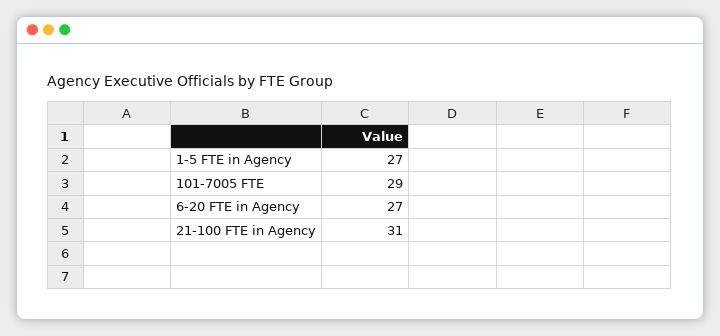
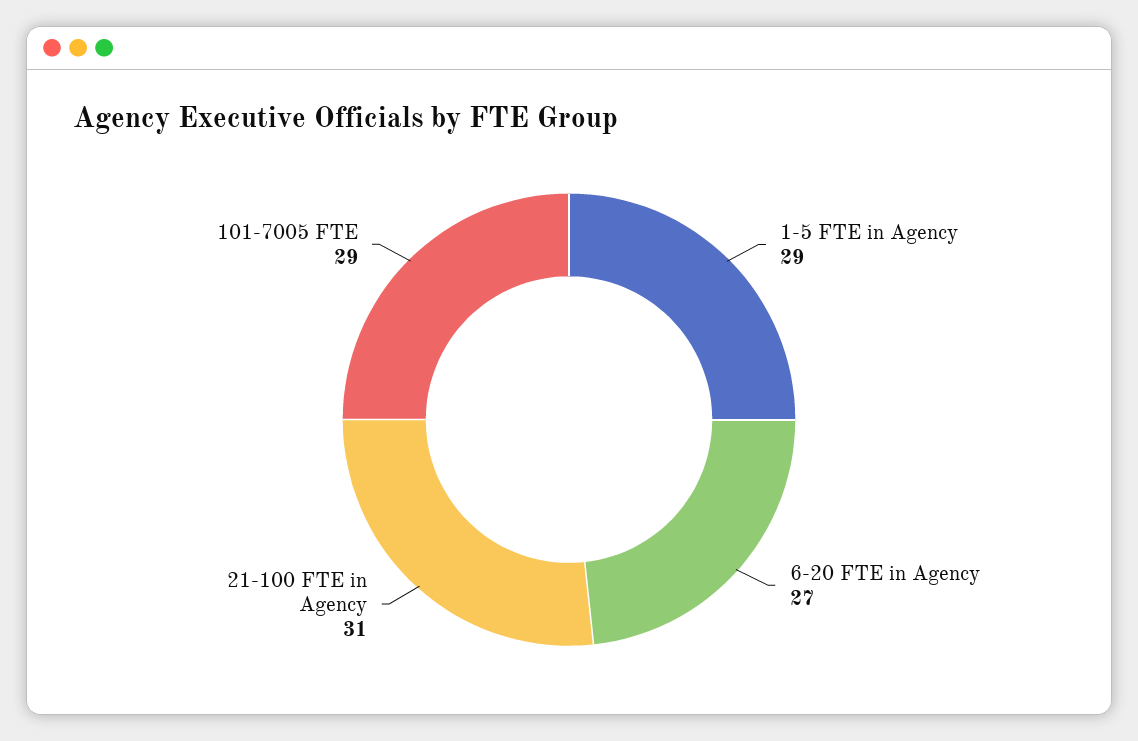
1-5 FTE in Agency: 27 -> 29

